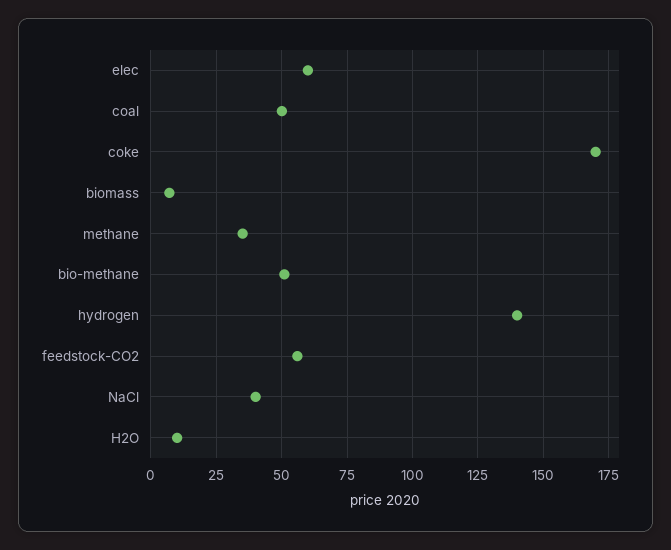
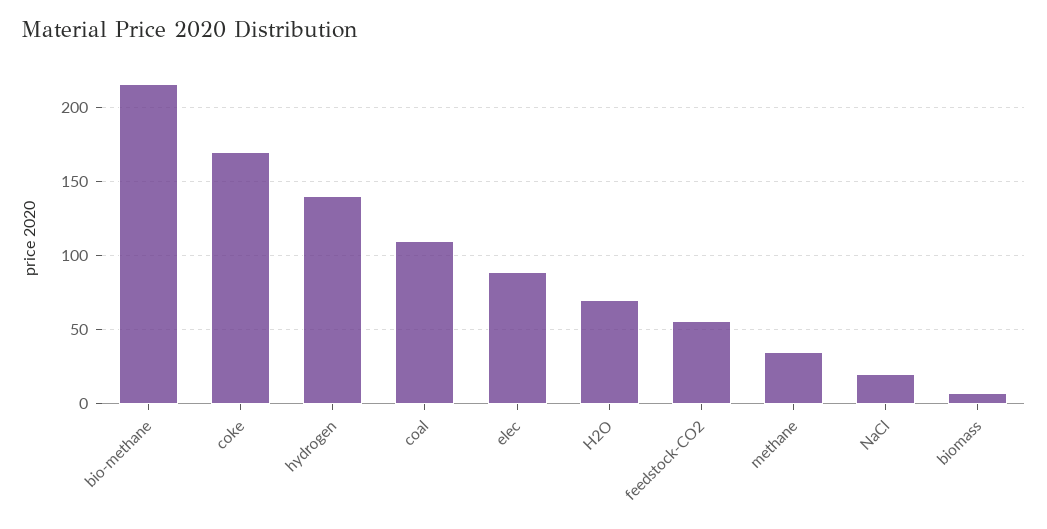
elec: 60 -> 90
coal: 50 -> 110
bio-methane: 50 -> 215
NaCl: 40 -> 20
H2O: 10 -> 70

